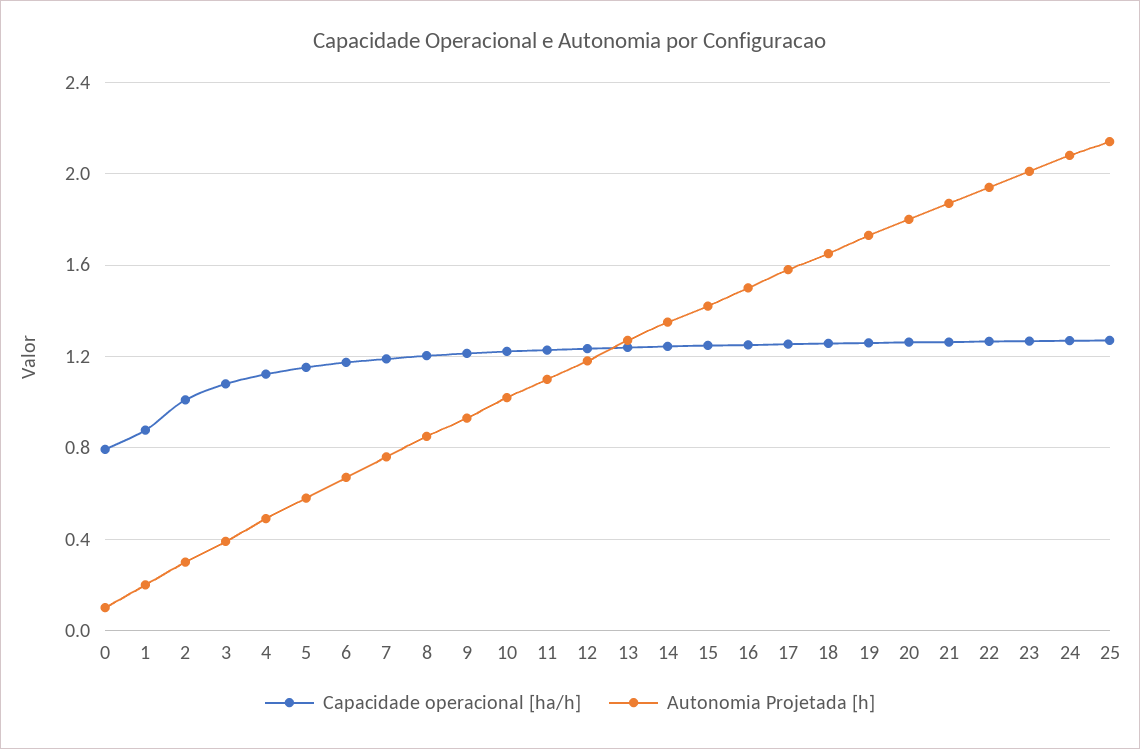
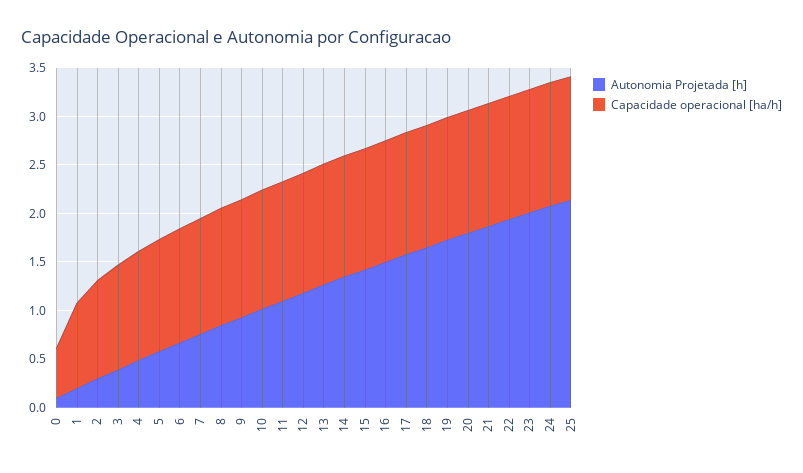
Capacidade operacional [ha/h], 0: 0.8 -> 0.5

